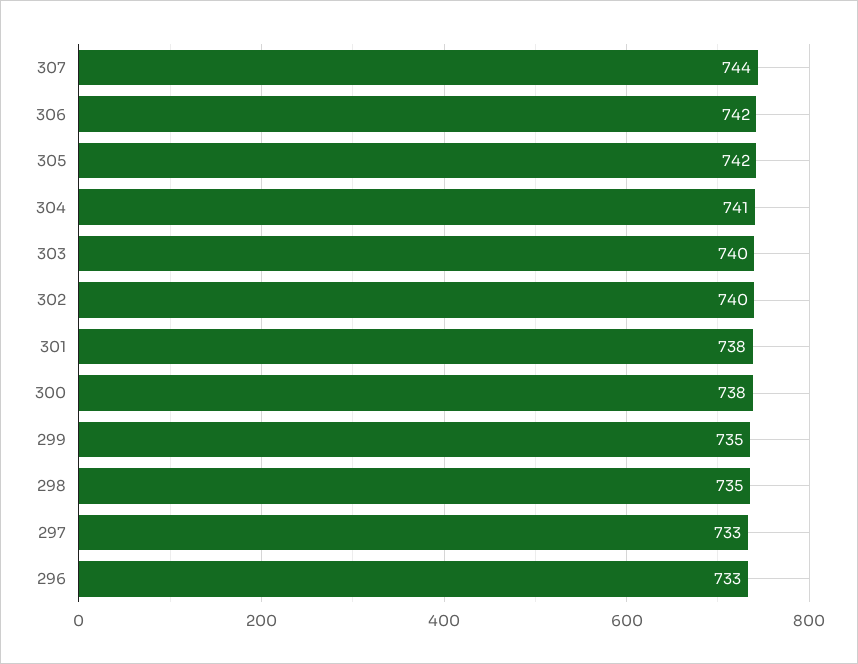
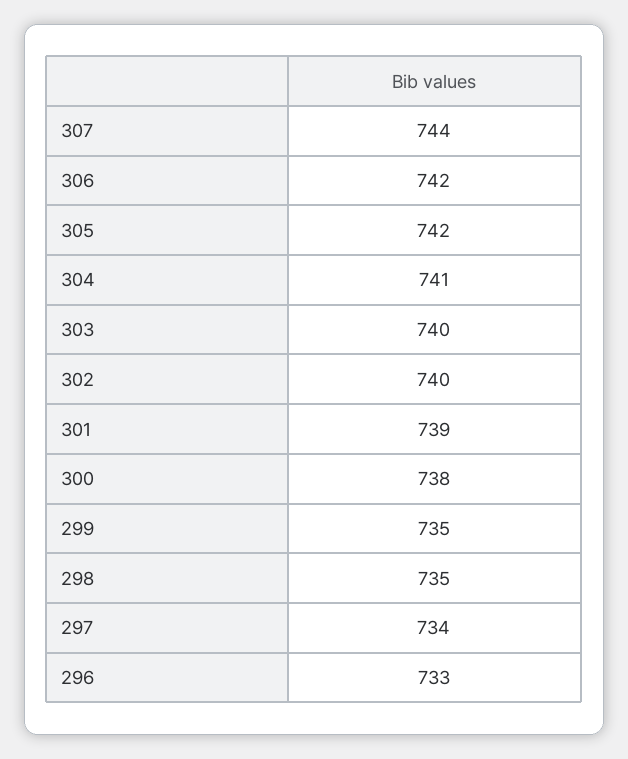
301: 738 -> 739
297: 733 -> 734

